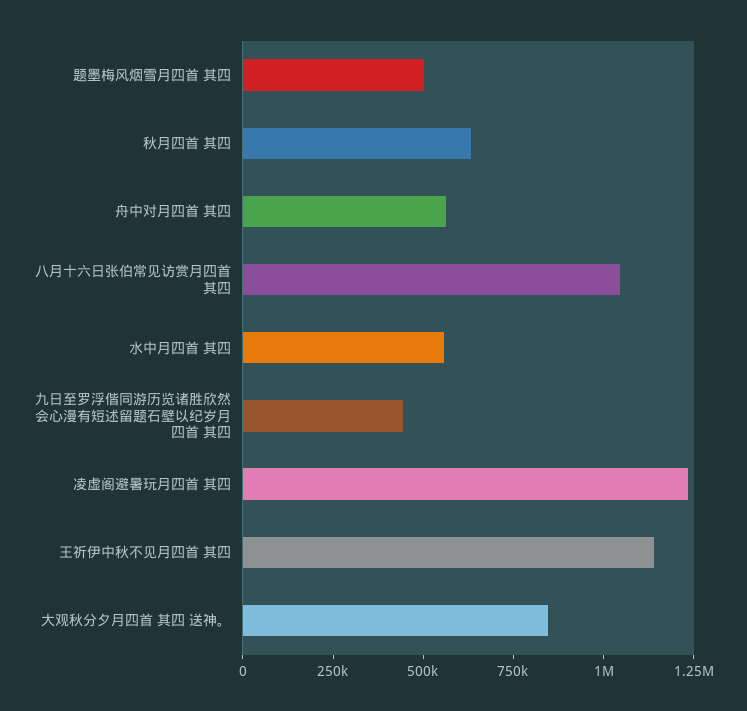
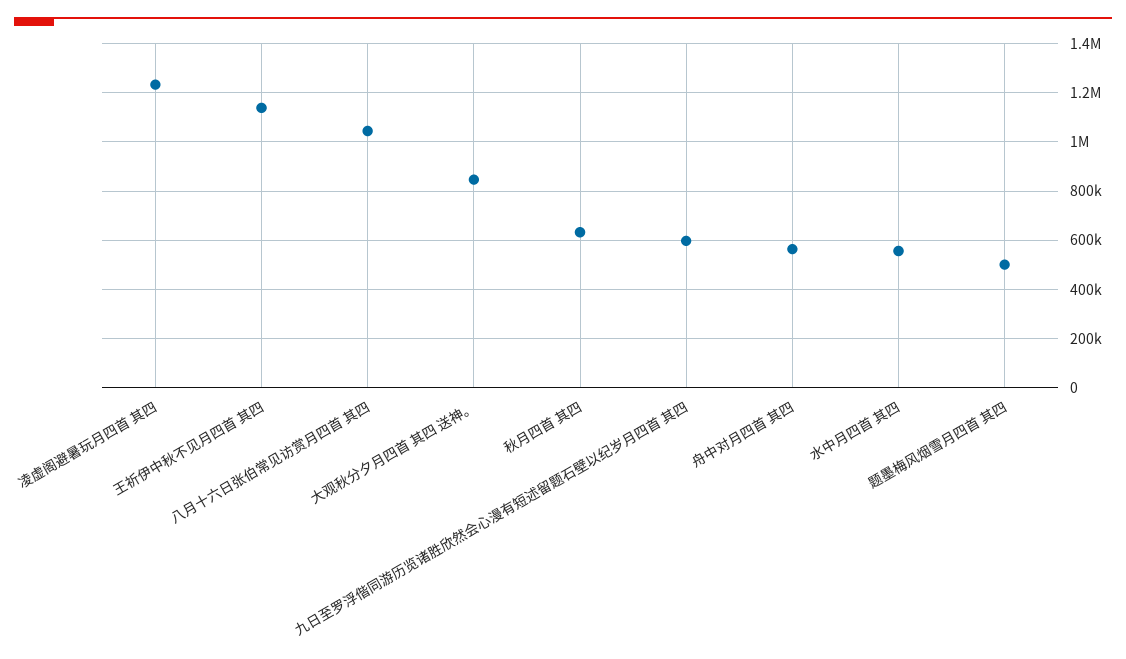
九日至罗浮偕同游历览诸胜欣然会心漫有短述留题石壁以纪岁月四首 其四: 450000 -> 600000

